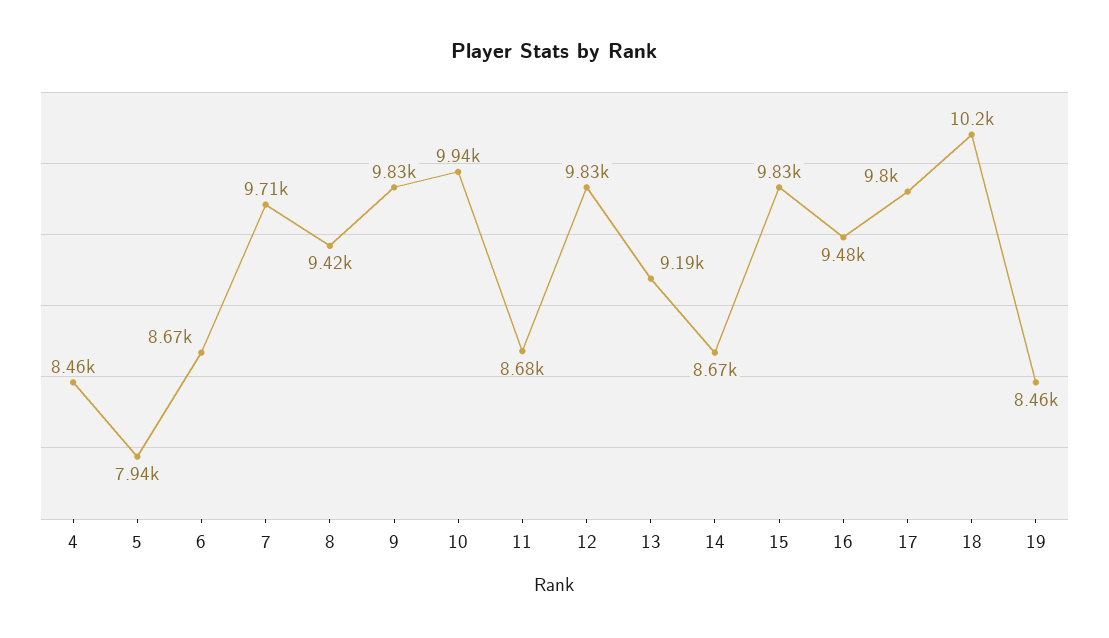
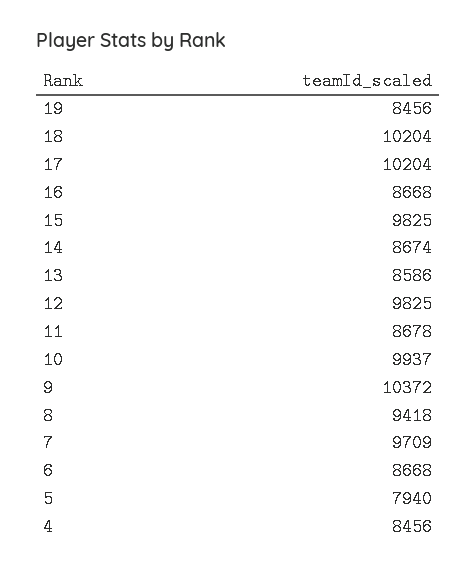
9: 9830 -> 10372
13: 9190 -> 8586
16: 9480 -> 8668
17: 9800 -> 10204

